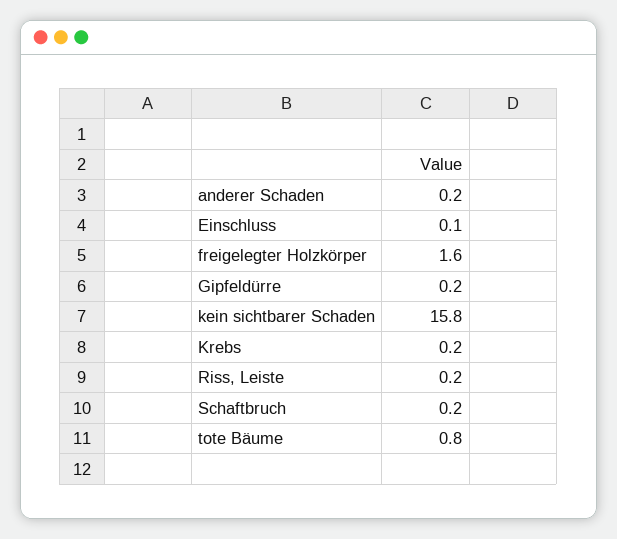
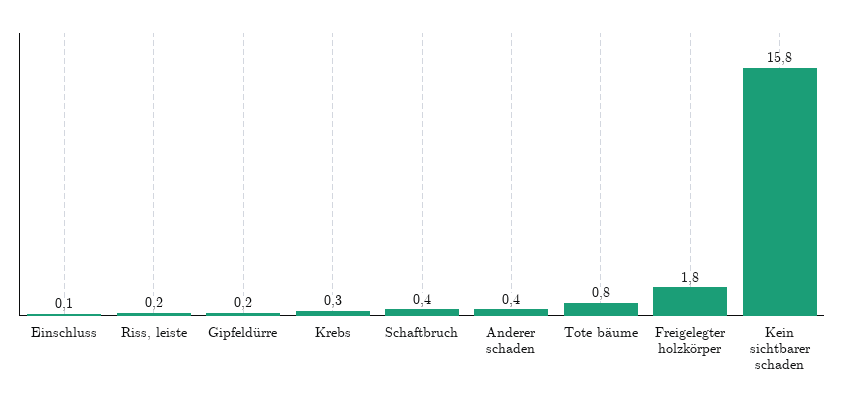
anderer Schaden: 0.2 -> 0.4
freigelegter Holzkörper: 1.6 -> 1.8
Krebs: 0.2 -> 0.3
Schaftbruch: 0.2 -> 0.4

